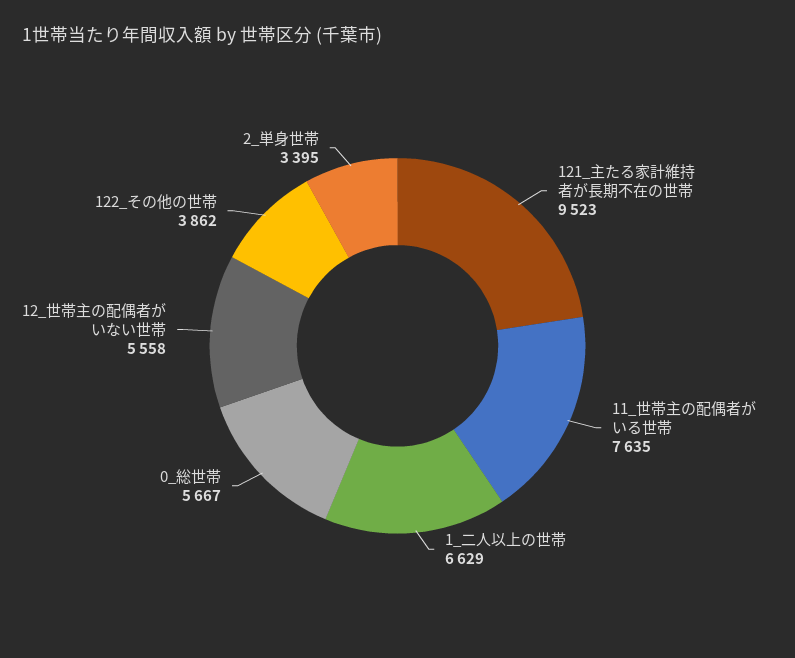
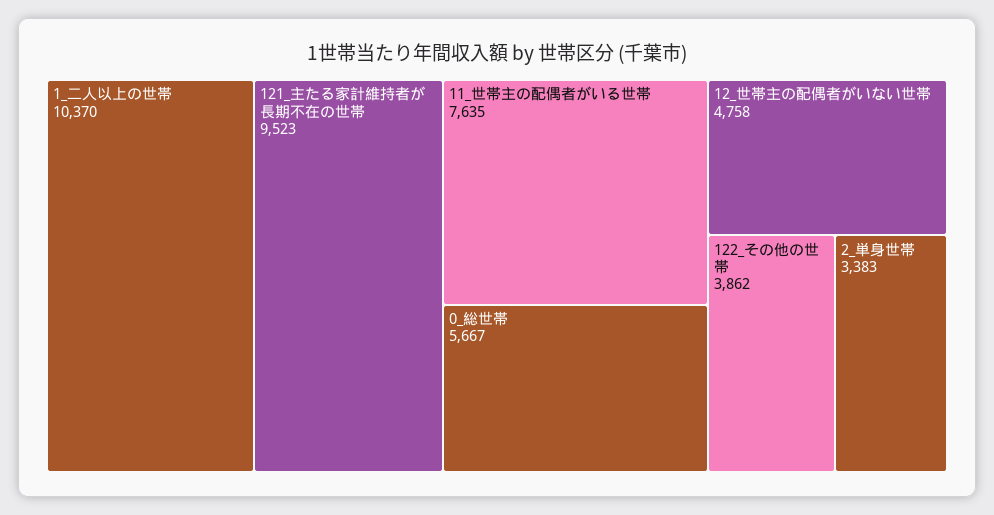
1_二人以上の世帯: 6629 -> 10370
12_世帯主の配偶者がいない世帯: 5558 -> 4758
2_単身世帯: 3395 -> 3383

